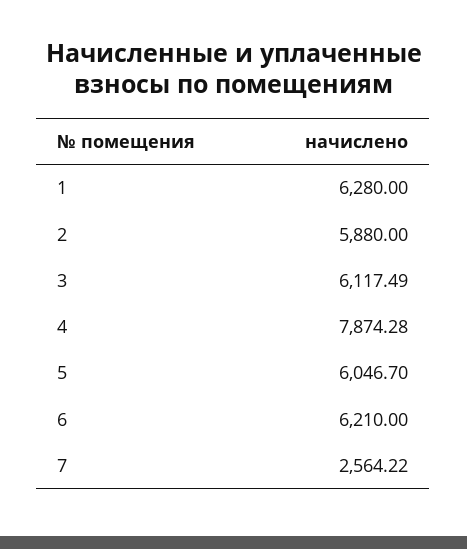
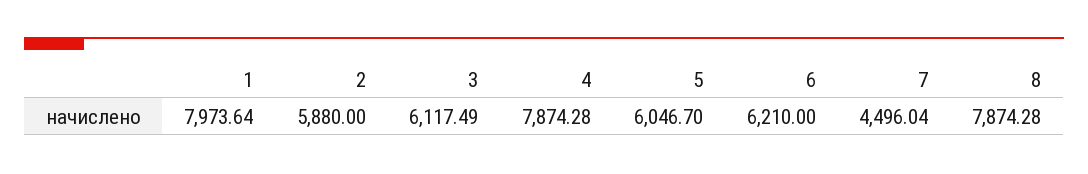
1: 6280 -> 7973.64
7: 2564.22 -> 4496.04
8: none -> 7874.28

